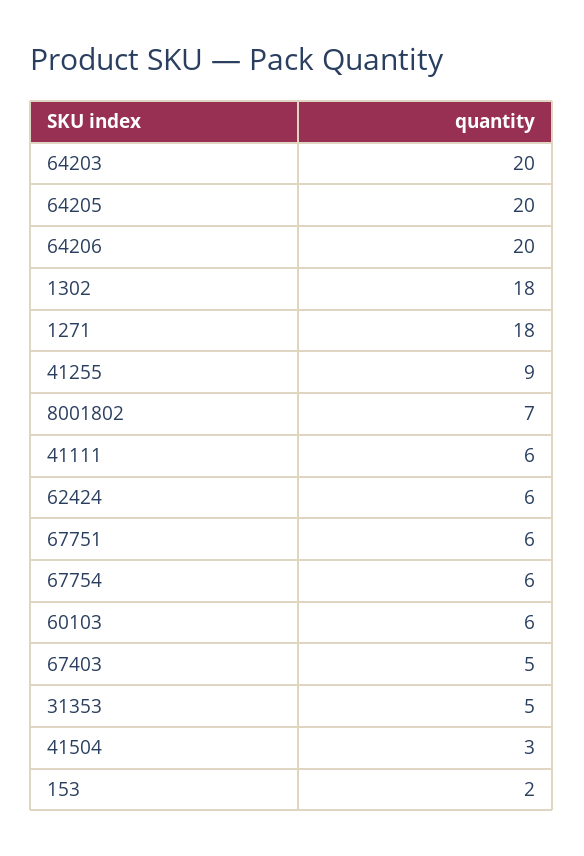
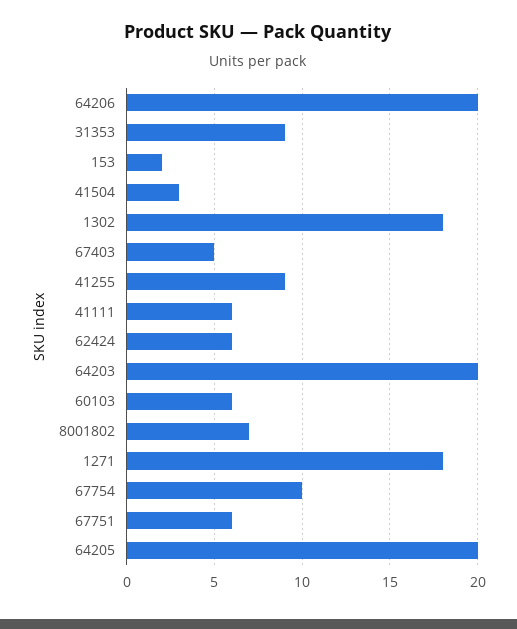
67754: 6 -> 10
31353: 5 -> 9

